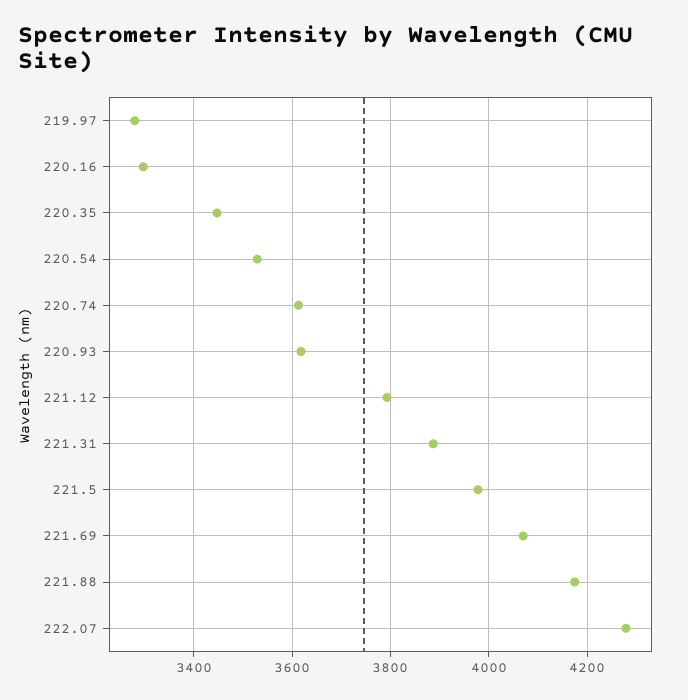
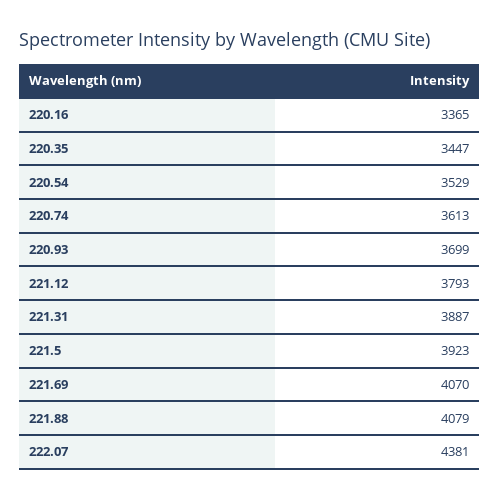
219.97: 3280 -> none
220.16: 3300 -> 3365
220.93: 3620 -> 3699
221.5: 3980 -> 3923
221.88: 4180 -> 4079
222.07: 4280 -> 4381

